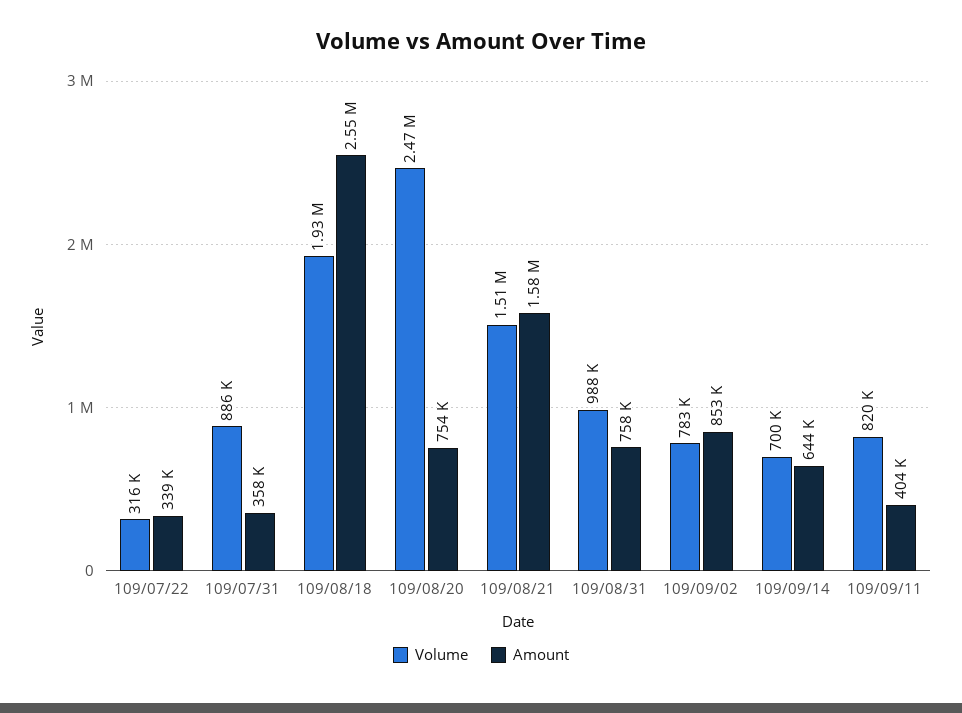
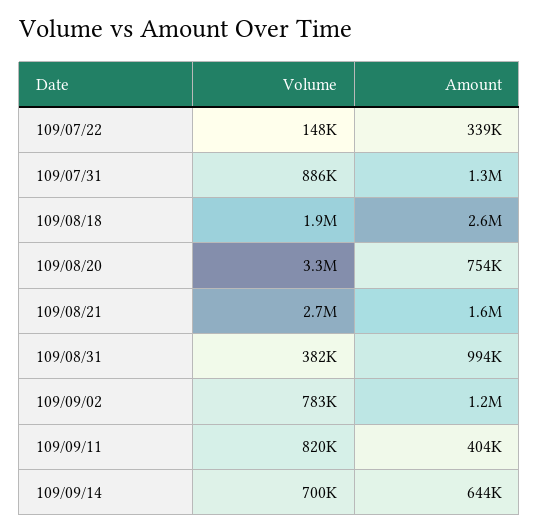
Volume, 109/07/22: 316000 -> 148000
Amount, 109/07/31: 358000 -> 1300000
Volume, 109/08/20: 2470000 -> 3300000
Volume, 109/08/21: 1510000 -> 2700000
Volume, 109/08/31: 988000 -> 382000
Amount, 109/08/31: 758000 -> 994000
Amount, 109/09/02: 853000 -> 1200000

